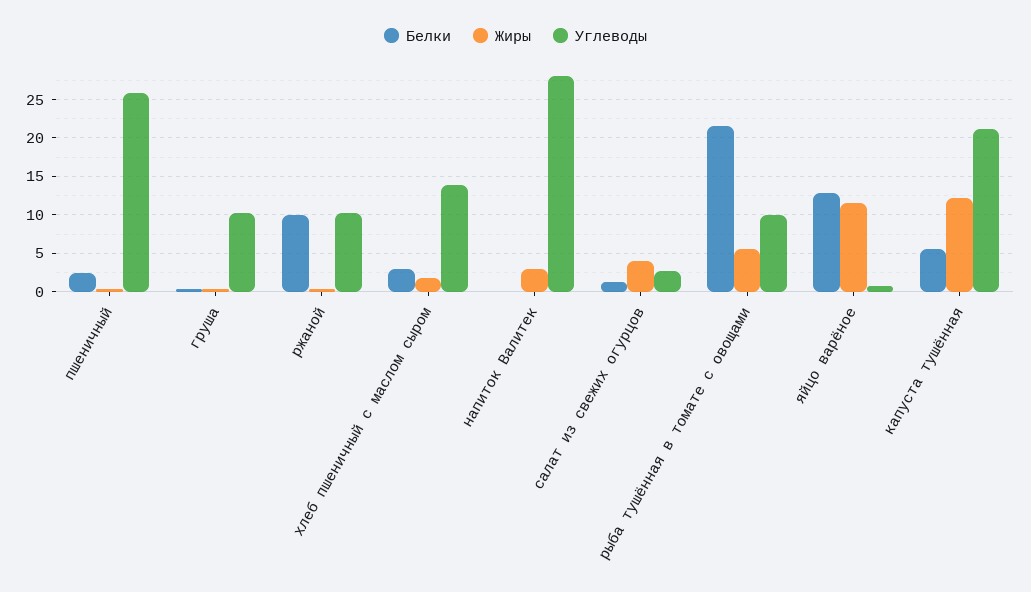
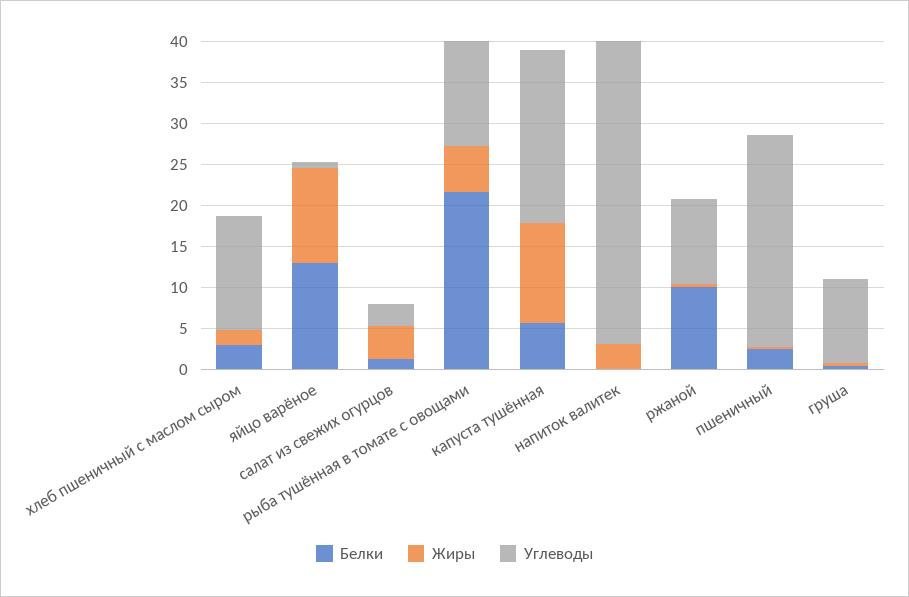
Углеводы, напиток Валитек: 28 -> 37
Углеводы, рыба тушённая в томате с овощами: 10 -> 13

